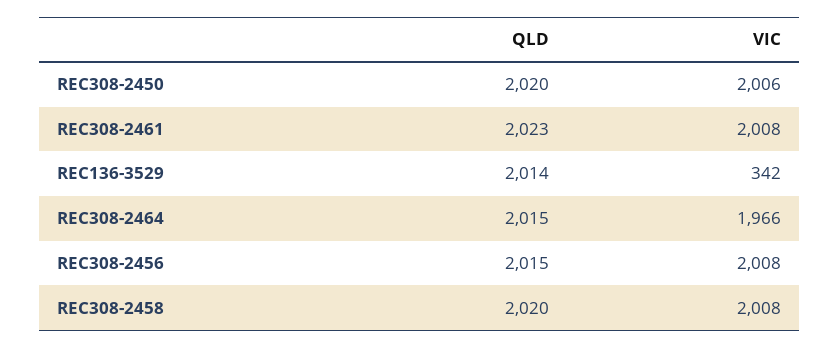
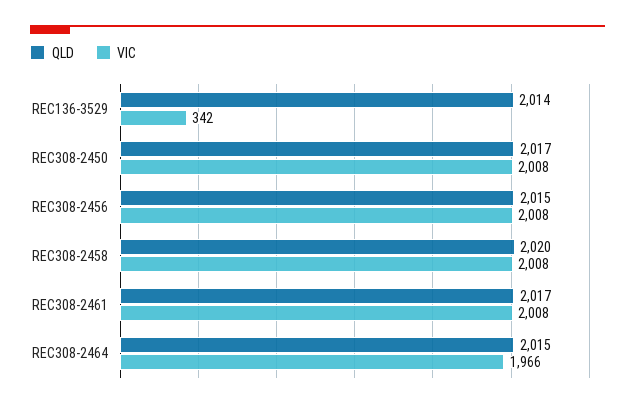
QLD, REC308-2450: 2020 -> 2017
VIC, REC308-2450: 2006 -> 2008
QLD, REC308-2461: 2023 -> 2017

